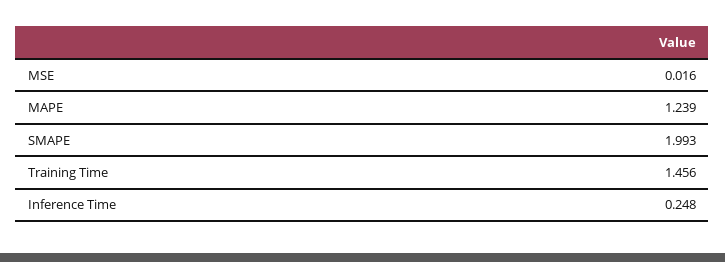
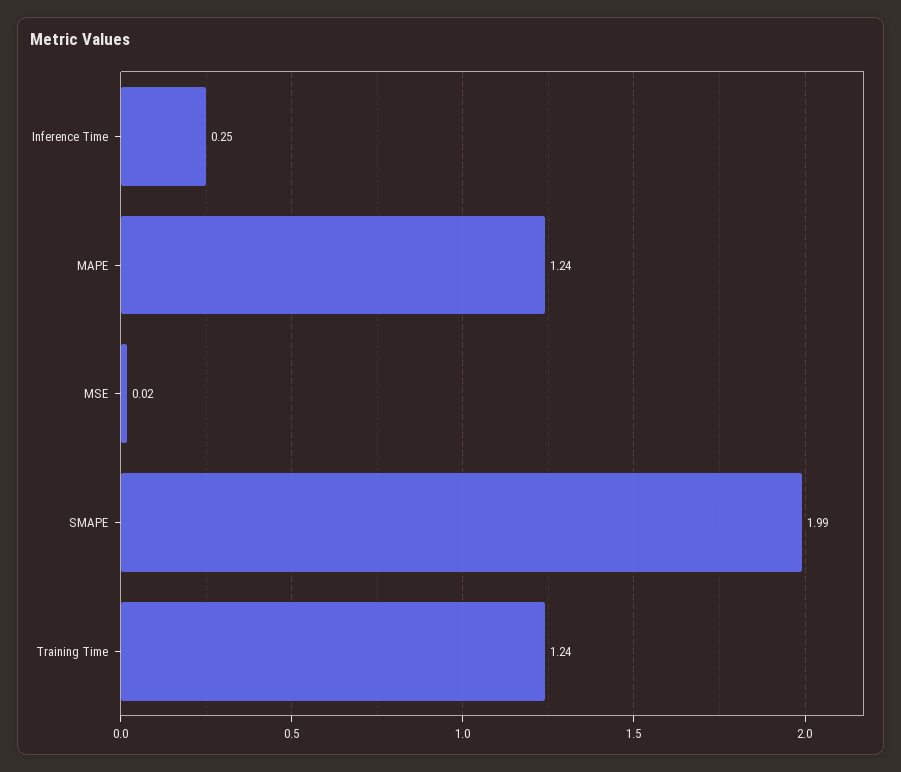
Training Time: 1.456 -> 1.24

